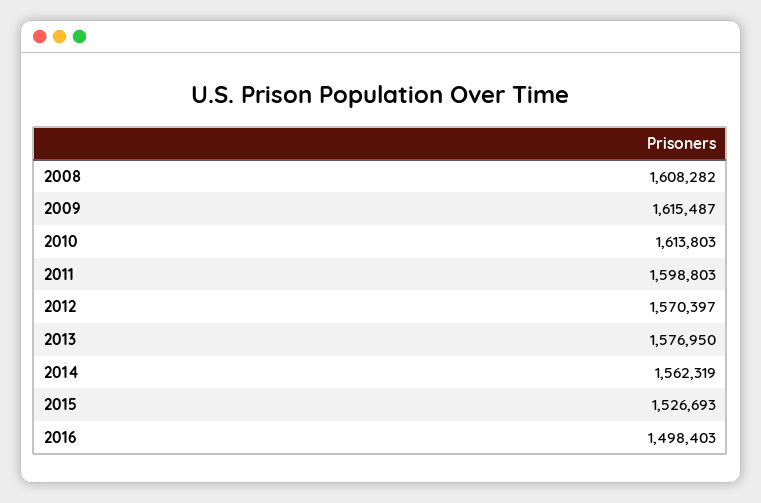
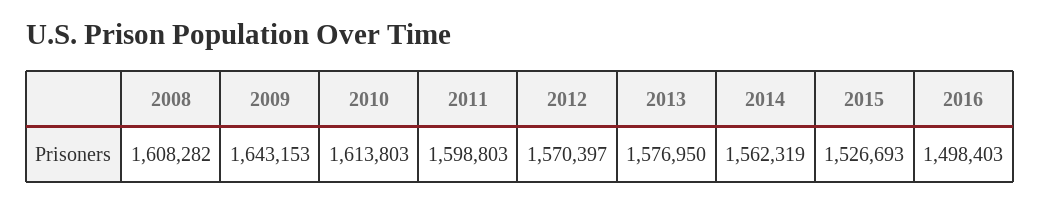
2009: 1615487 -> 1643153

